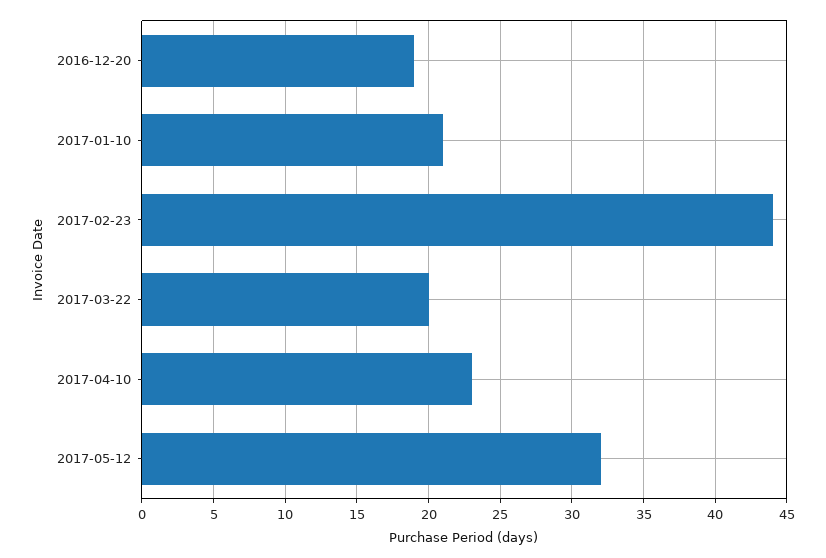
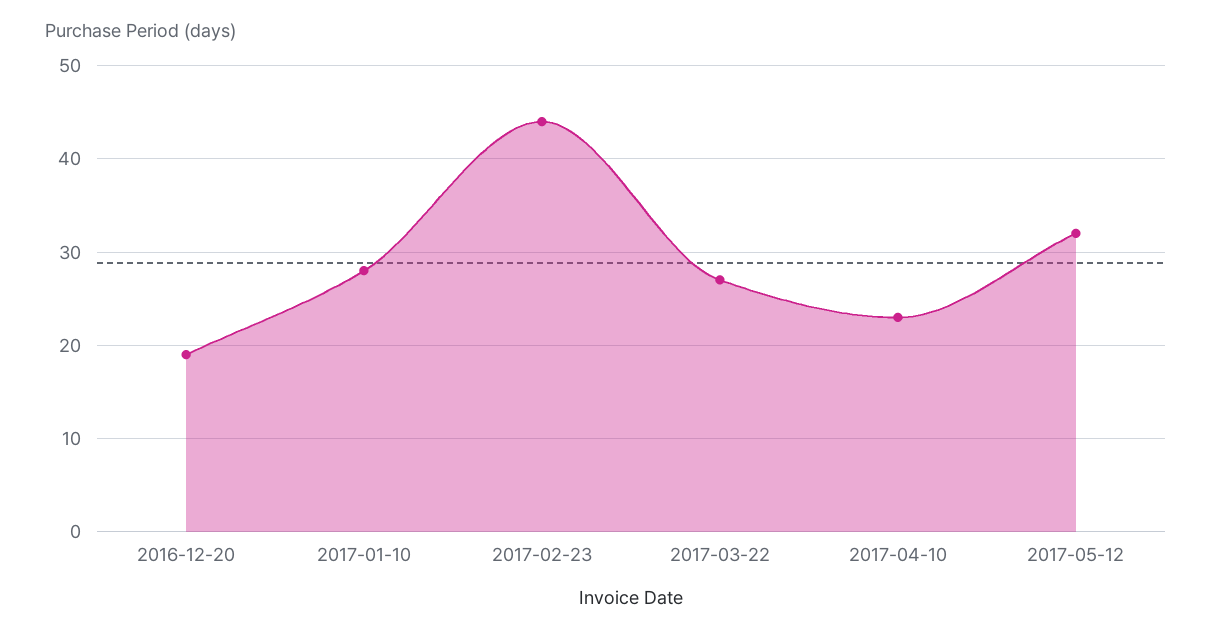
2017-01-10: 21 -> 28
2017-03-22: 20 -> 27

